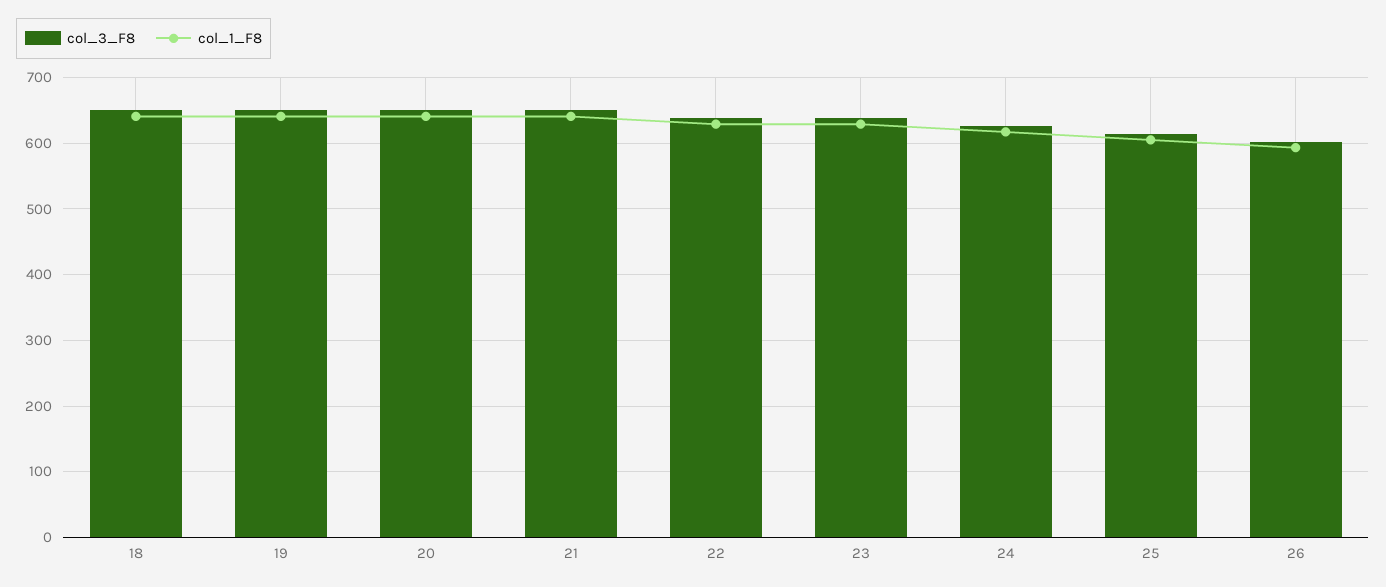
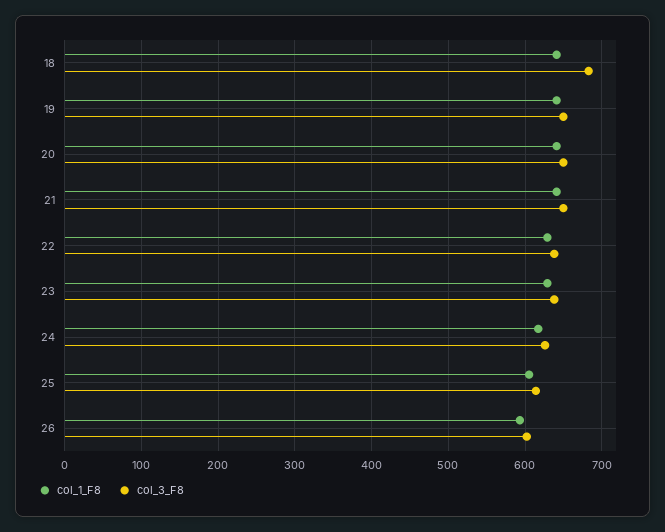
col_3_F8, 18: 650 -> 680

